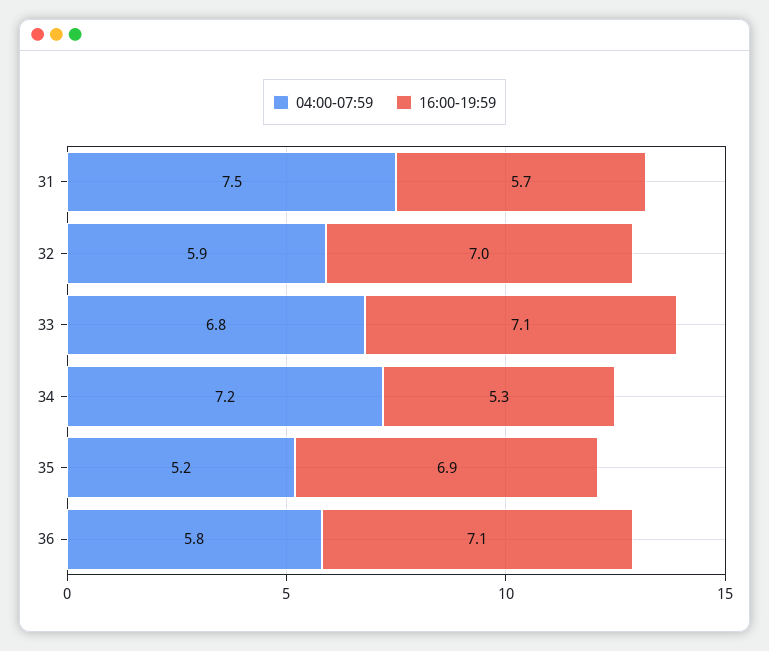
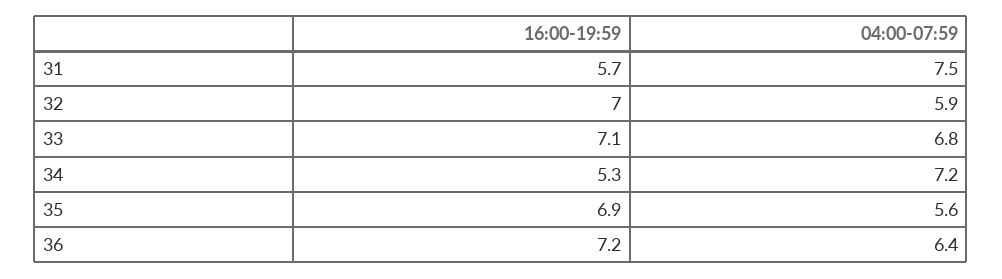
04:00-07:59, 35: 5.2 -> 5.6
04:00-07:59, 36: 5.8 -> 6.4
16:00-19:59, 36: 7.1 -> 7.2

